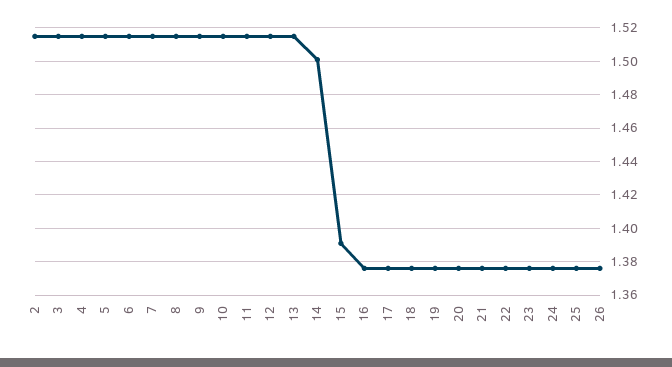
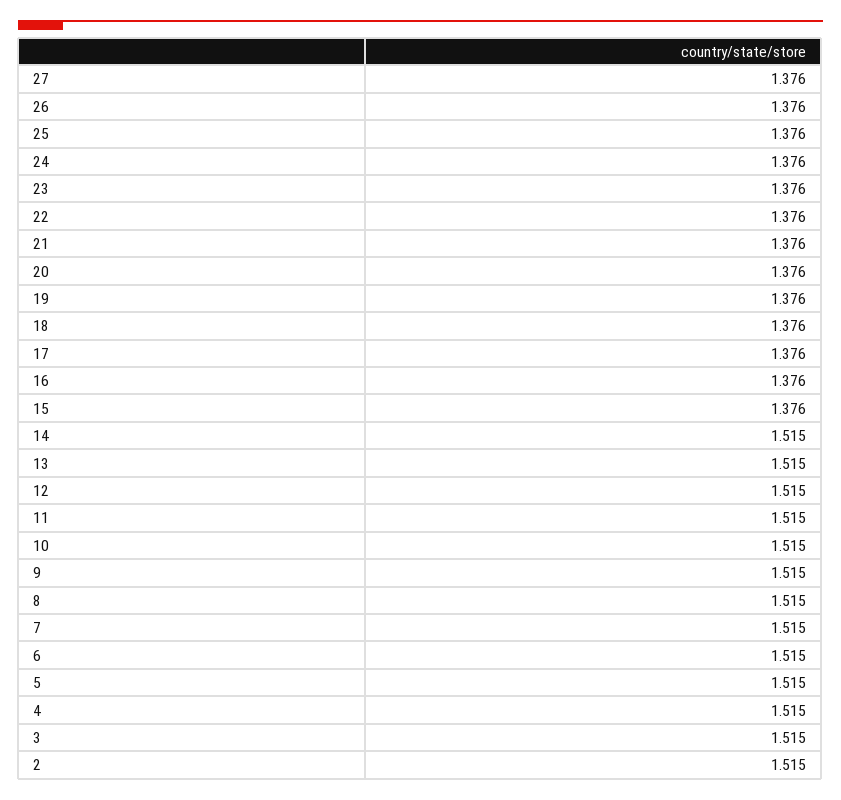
14: 1.5 -> 1.515
15: 1.39 -> 1.376
27: none -> 1.376

